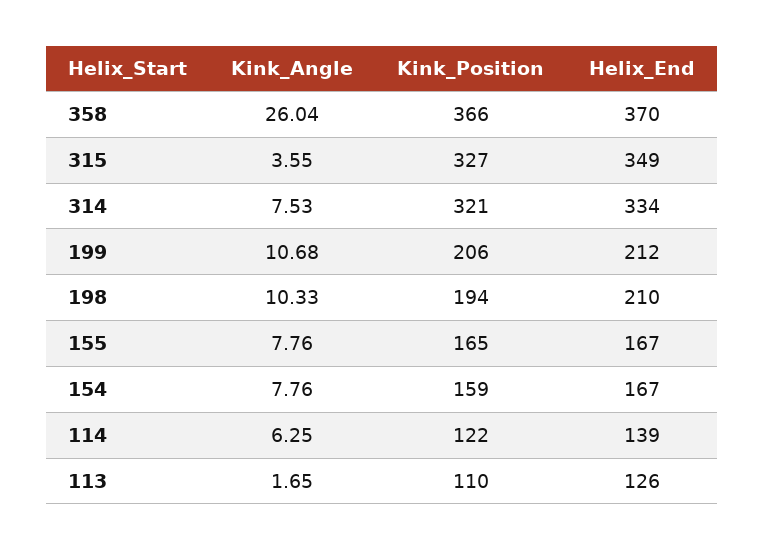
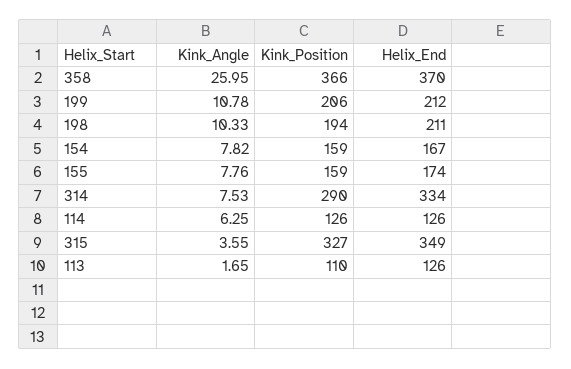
Kink_Angle, 358: 26.04 -> 25.95
Kink_Position, 314: 321 -> 290
Kink_Angle, 199: 10.68 -> 10.78
Helix_End, 198: 210 -> 211
Kink_Position, 155: 165 -> 159
Helix_End, 155: 167 -> 174
Kink_Angle, 154: 7.76 -> 7.82
Kink_Position, 114: 122 -> 126
Helix_End, 114: 139 -> 126

